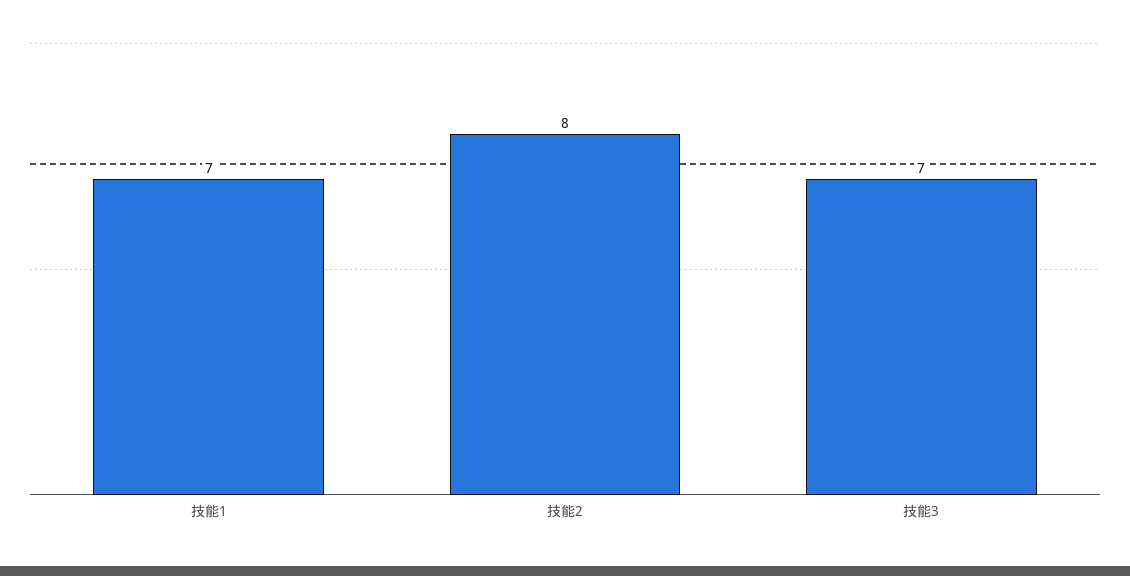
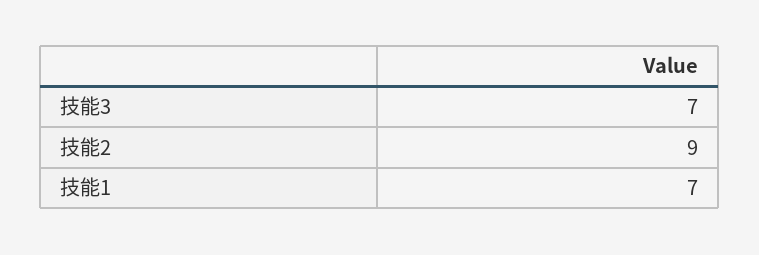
技能2: 8 -> 9

